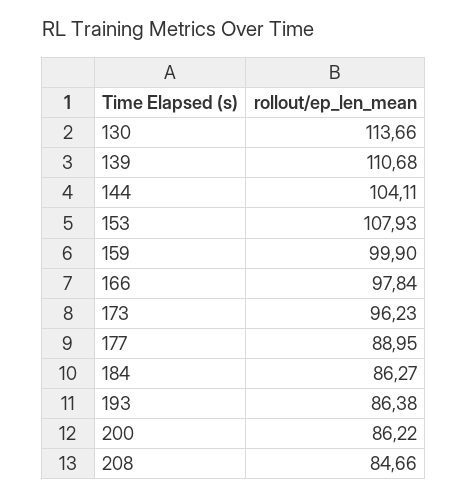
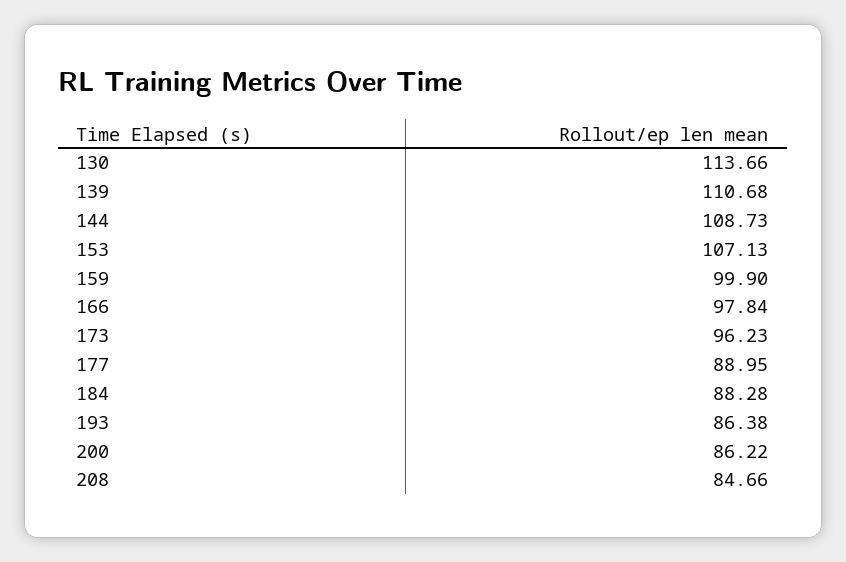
144: 104.11 -> 108.73
153: 107.93 -> 107.13
184: 86.27 -> 88.28

